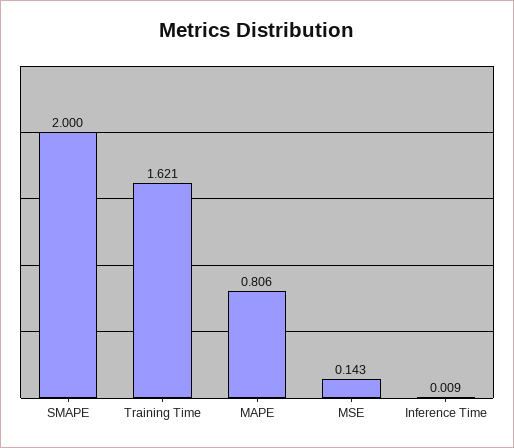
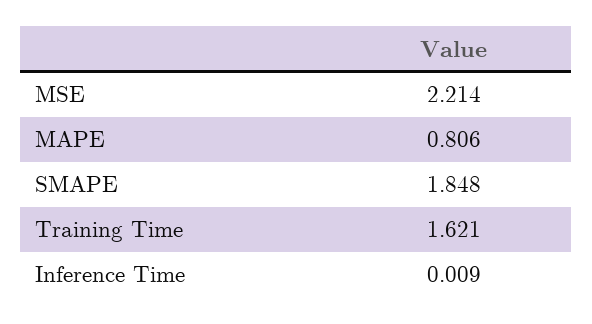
SMAPE: 2 -> 1.848
MSE: 0.143 -> 2.214

